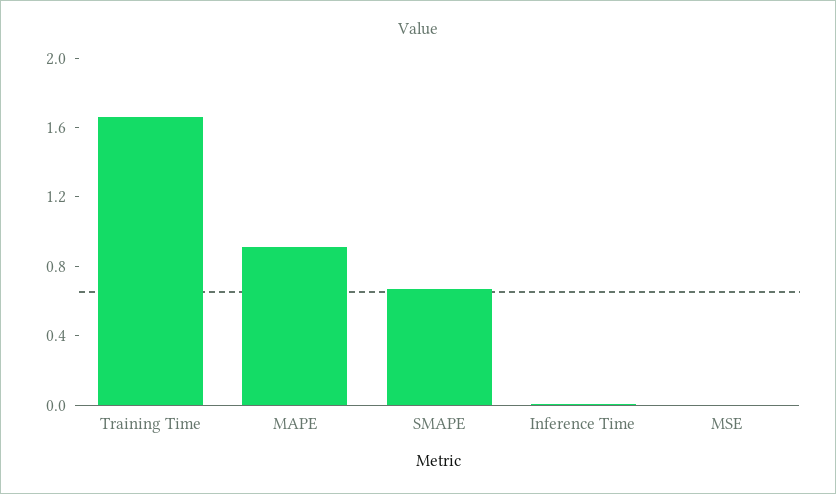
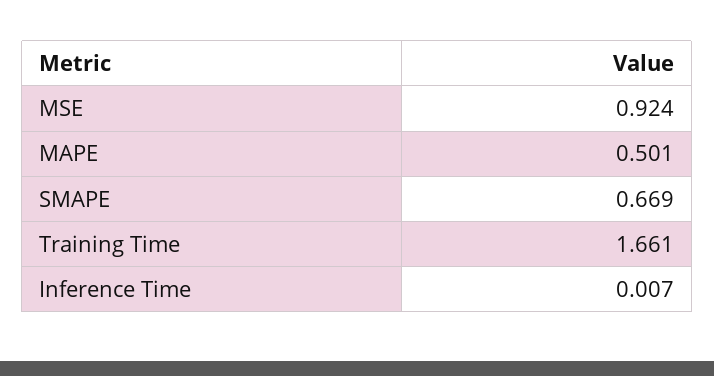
MAPE: 0.9 -> 0.501
MSE: 0 -> 0.924

